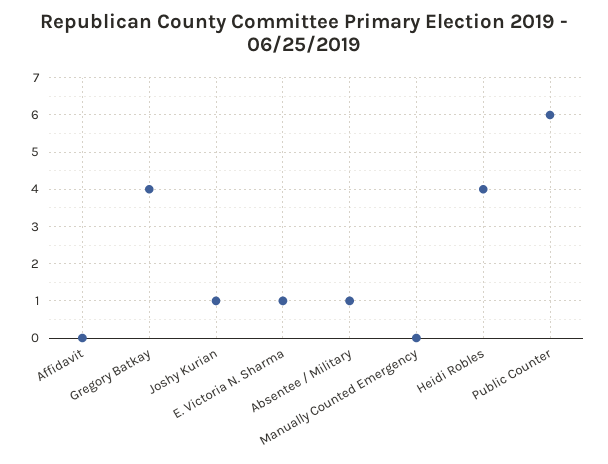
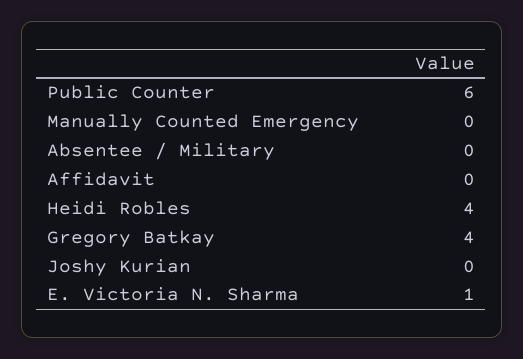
Joshy Kurian: 1 -> 0
Absentee / Military: 1 -> 0

